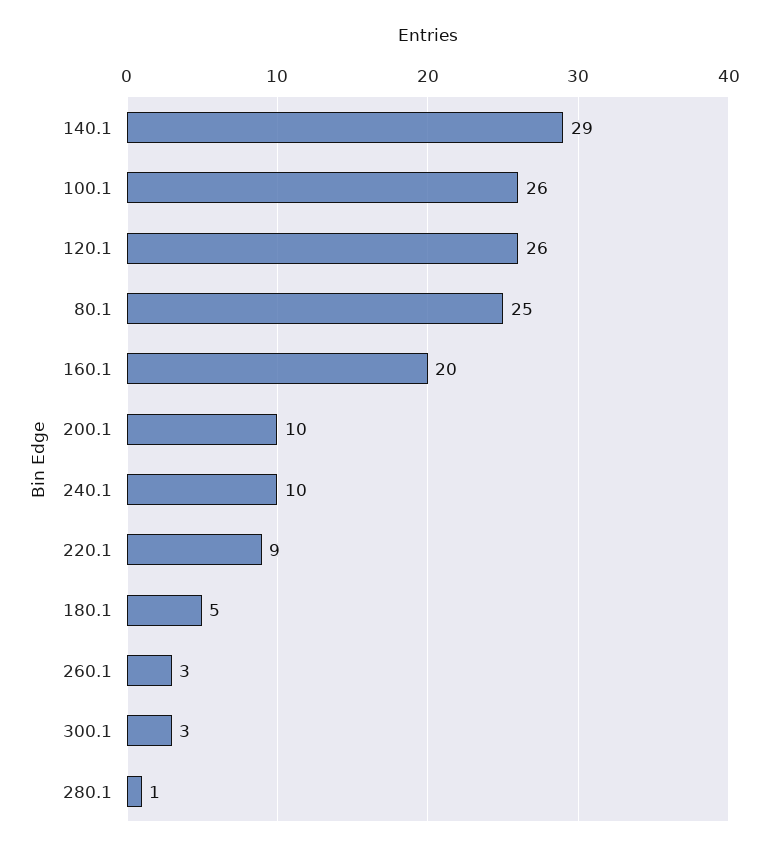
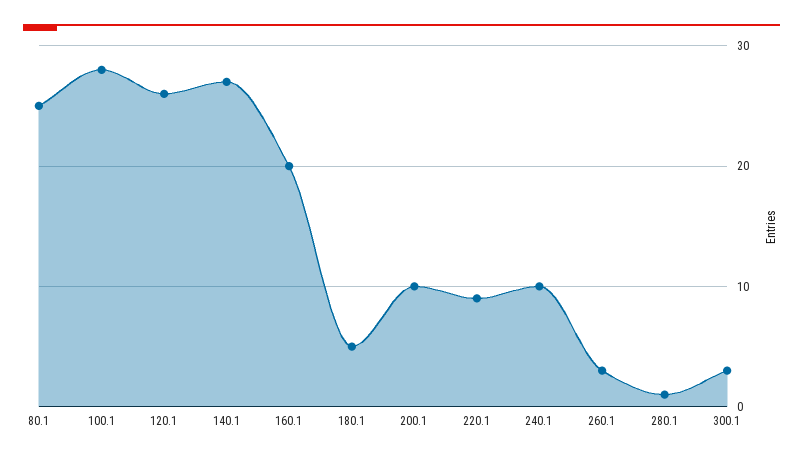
140.1: 29 -> 27
100.1: 26 -> 28

